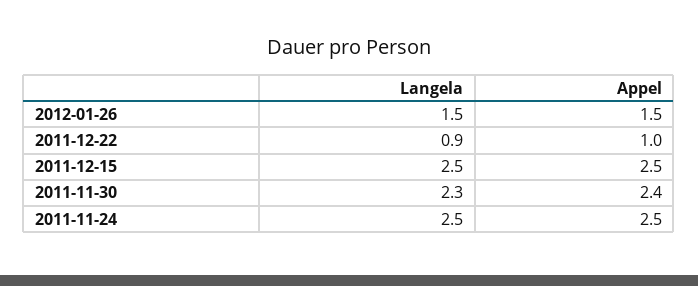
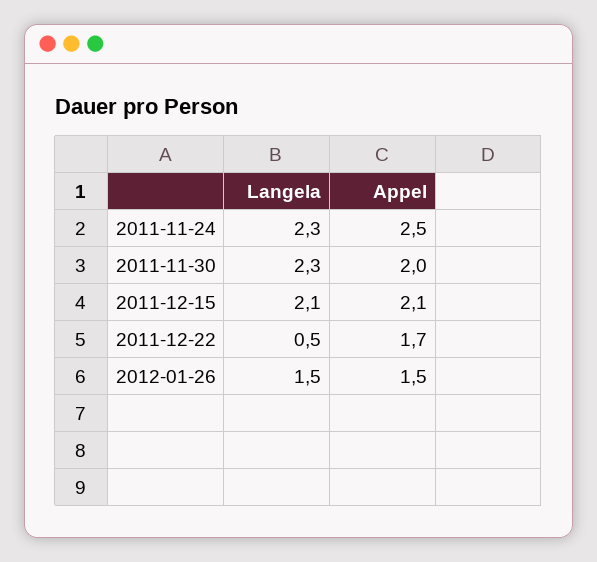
Langela, 2011-12-22: 0.9 -> 0.5
Appel, 2011-12-22: 1 -> 1.7
Langela, 2011-12-15: 2.5 -> 2.1
Appel, 2011-12-15: 2.5 -> 2.1
Appel, 2011-11-30: 2.4 -> 2
Langela, 2011-11-24: 2.5 -> 2.3

